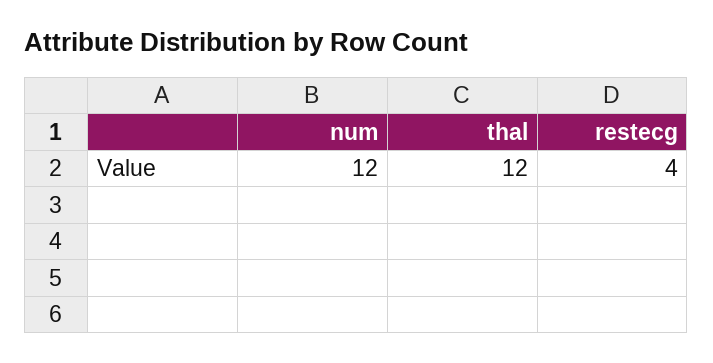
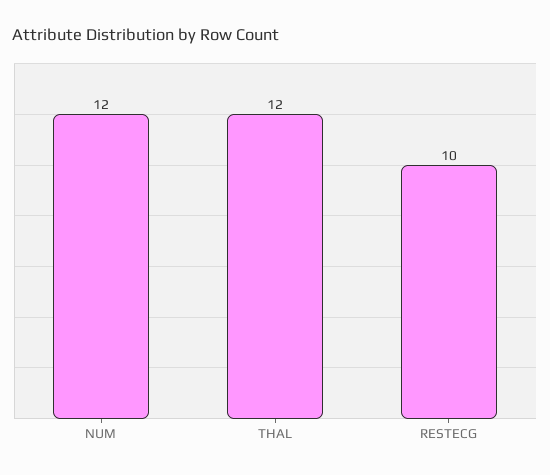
restecg: 4 -> 10

